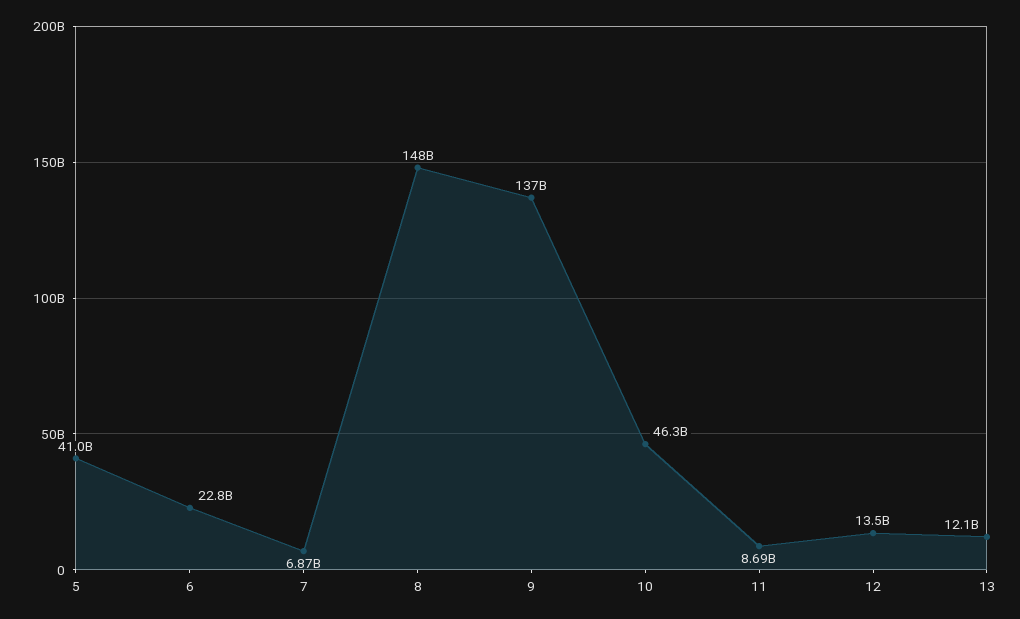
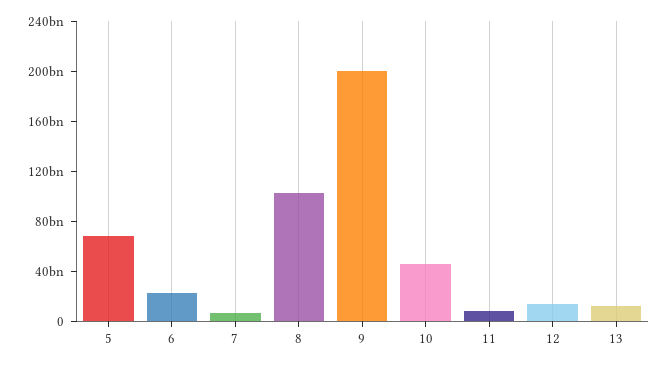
5: 41000000000 -> 70000000000
8: 148000000000 -> 100000000000
9: 137000000000 -> 200000000000

